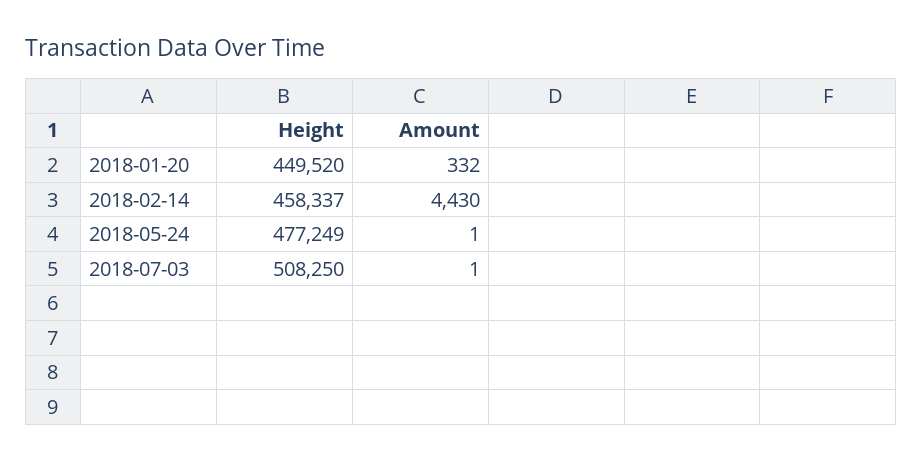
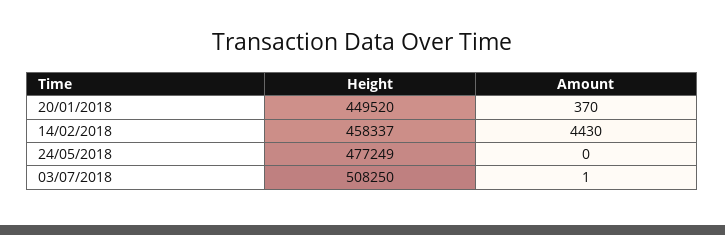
Amount, 2018-01-20: 332 -> 370
Amount, 2018-05-24: 1 -> 0

